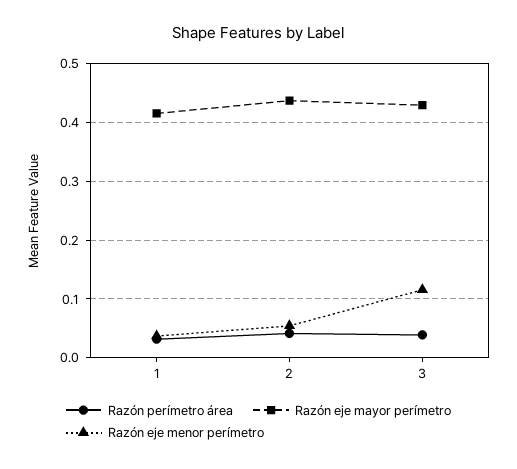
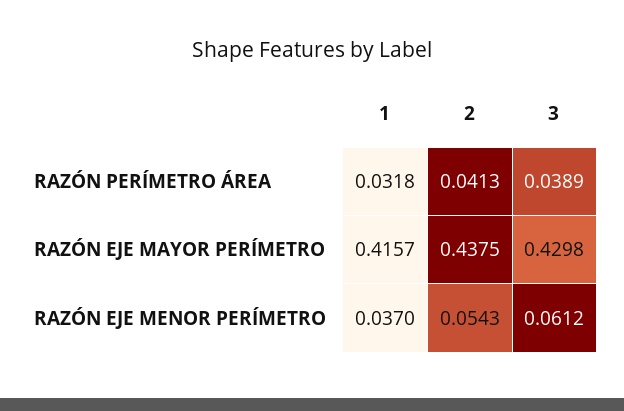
Razón eje menor perímetro, 3: 0.12 -> 0.0612

